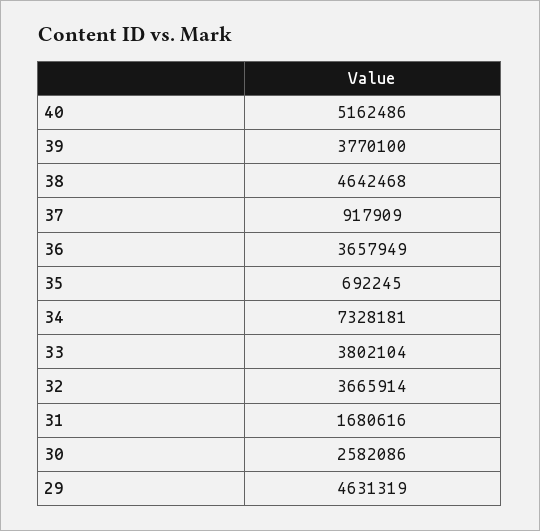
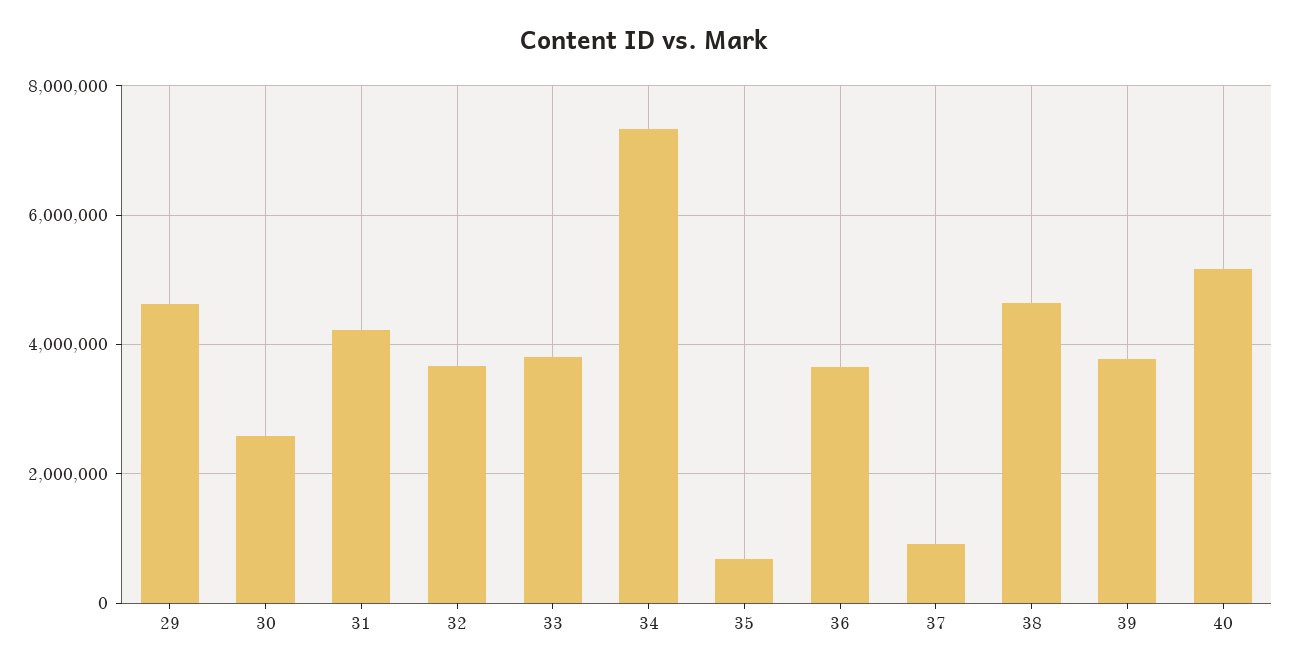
31: 1680616 -> 4200000

